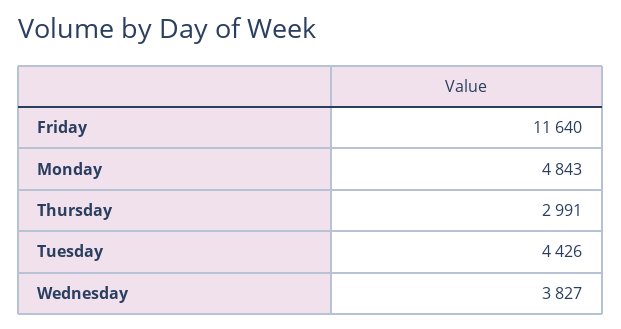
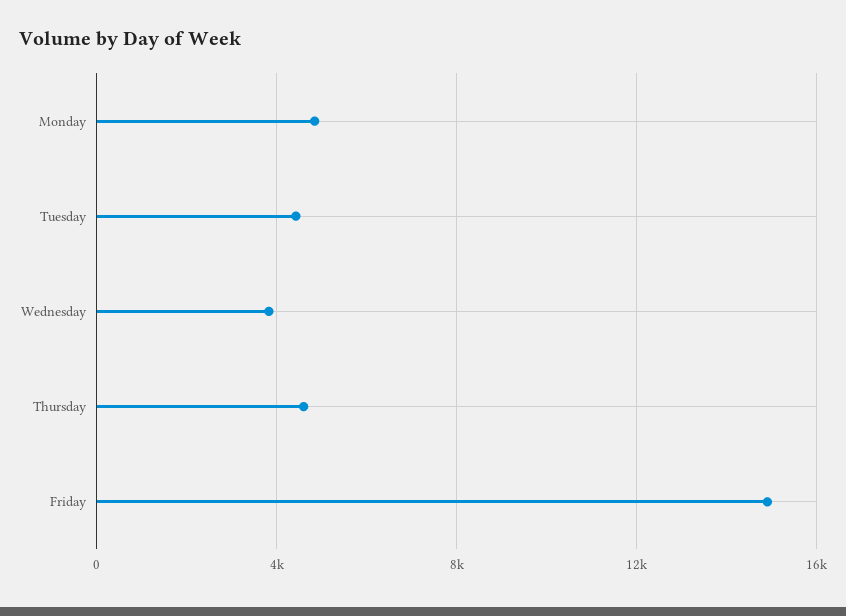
Friday: 11640 -> 15000
Thursday: 2991 -> 4500

